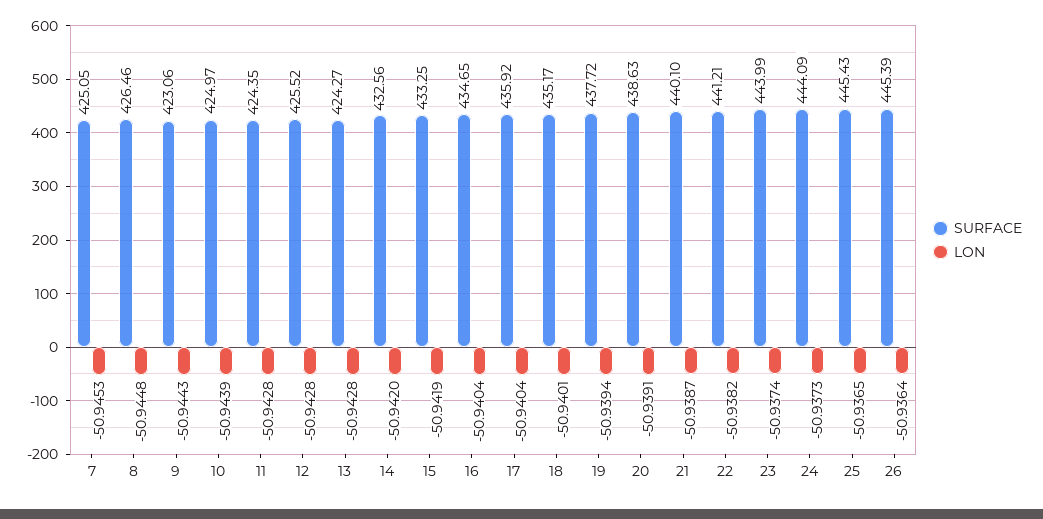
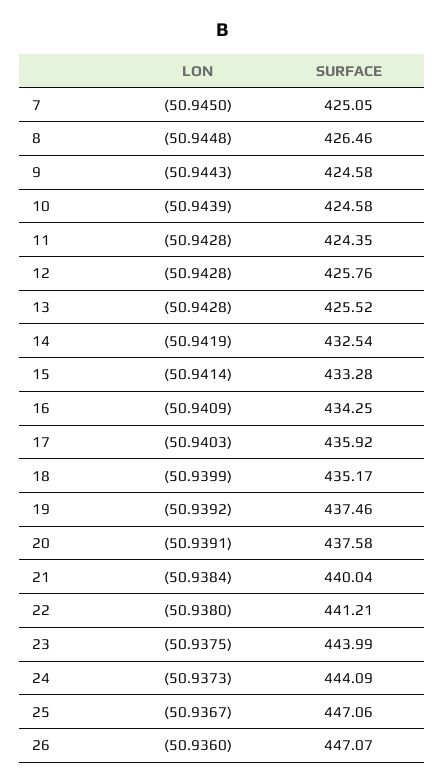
LON, 7: -50.9453 -> -50.945
SURFACE, 9: 423.06 -> 424.58
SURFACE, 10: 424.97 -> 424.58
SURFACE, 12: 425.52 -> 425.76
SURFACE, 13: 424.27 -> 425.52
SURFACE, 14: 432.56 -> 432.54
LON, 14: -50.942 -> -50.9419
SURFACE, 15: 433.25 -> 433.28
LON, 15: -50.9419 -> -50.9414
SURFACE, 16: 434.65 -> 434.25
LON, 16: -50.9404 -> -50.9409
LON, 17: -50.9404 -> -50.9403
LON, 18: -50.9401 -> -50.9399
SURFACE, 19: 437.72 -> 437.46
LON, 19: -50.9394 -> -50.9392
SURFACE, 20: 438.63 -> 437.58
SURFACE, 21: 440.1 -> 440.04
LON, 21: -50.9387 -> -50.9384
LON, 22: -50.9382 -> -50.938
LON, 23: -50.9374 -> -50.9375
SURFACE, 25: 445.43 -> 447.06
LON, 25: -50.9365 -> -50.9367
SURFACE, 26: 445.39 -> 447.07
LON, 26: -50.9364 -> -50.936

